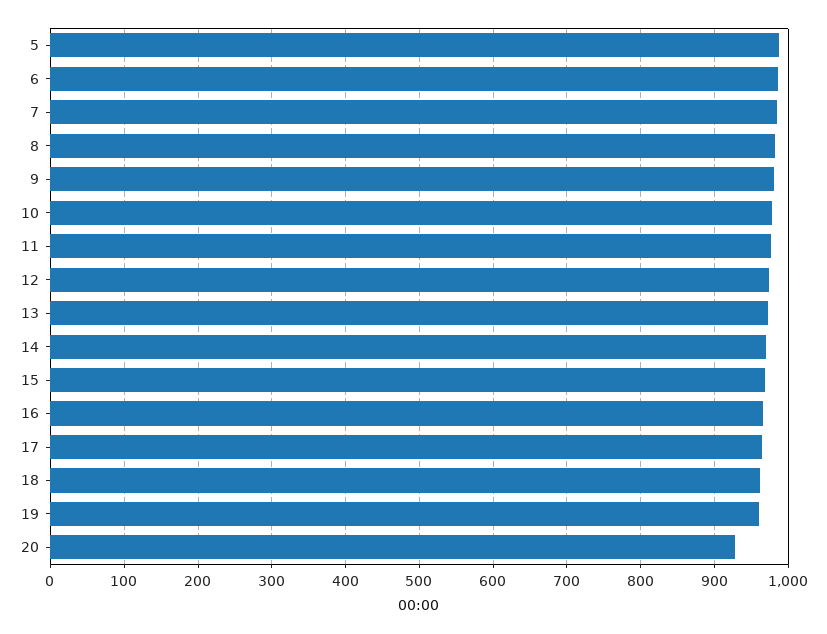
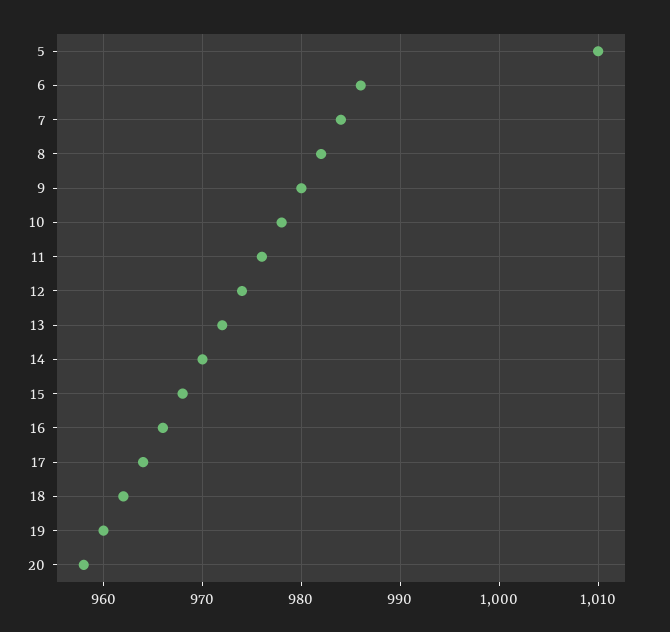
5: 990 -> 1010
20: 930 -> 958

